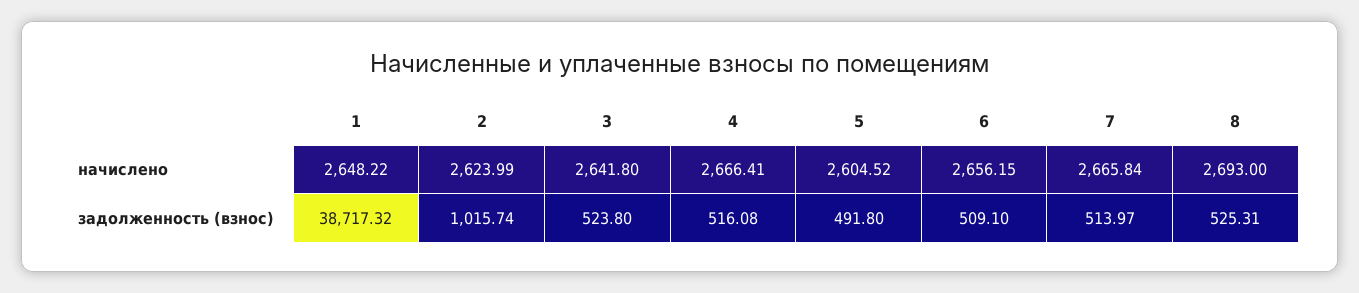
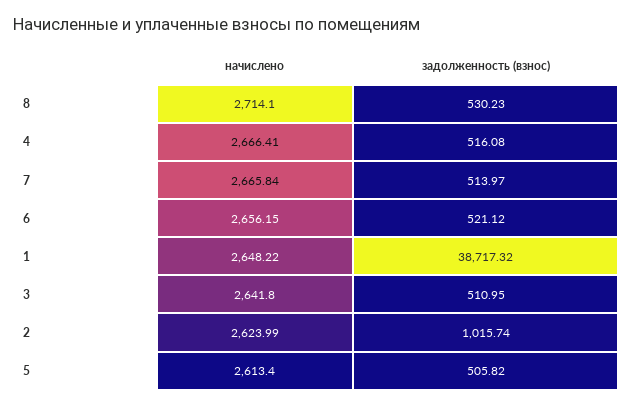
5, начислено: 2604.52 -> 2613.4
8, начислено: 2693 -> 2714.1
3, задолженность (взнос): 523.8 -> 510.95
5, задолженность (взнос): 491.8 -> 505.82
6, задолженность (взнос): 509.1 -> 521.12
8, задолженность (взнос): 525.31 -> 530.23

